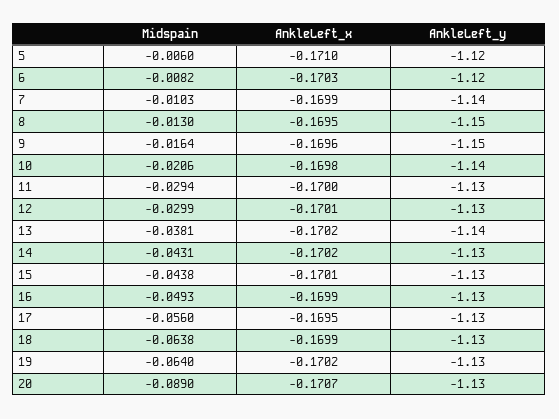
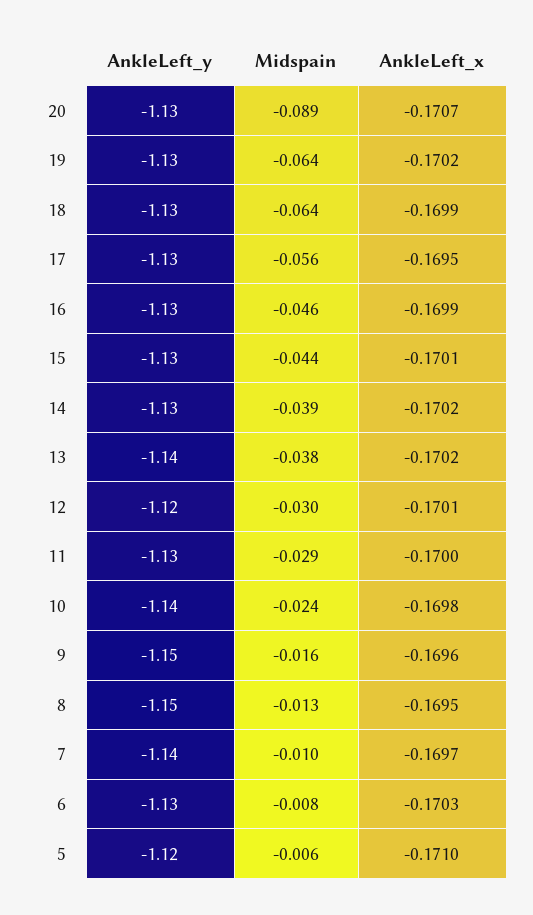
AnkleLeft_y, 6: -1.12 -> -1.13
AnkleLeft_x, 7: -0.1699 -> -0.1697
Midspain, 10: -0.0206 -> -0.024
AnkleLeft_y, 12: -1.13 -> -1.12
Midspain, 14: -0.0431 -> -0.039
Midspain, 16: -0.0493 -> -0.046

